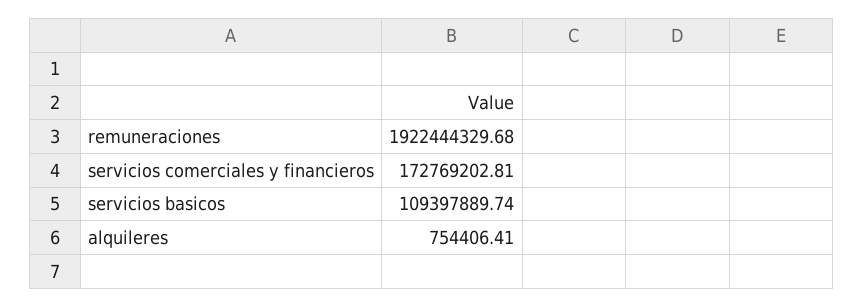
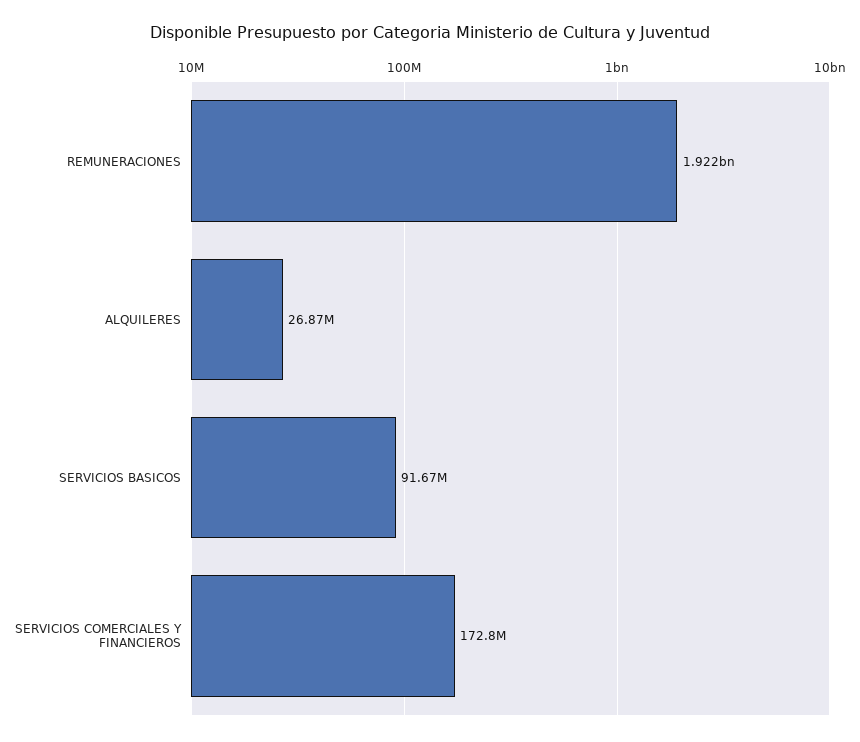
servicios basicos: 109397889.74 -> 91670000
alquileres: 754406.41 -> 26870000

